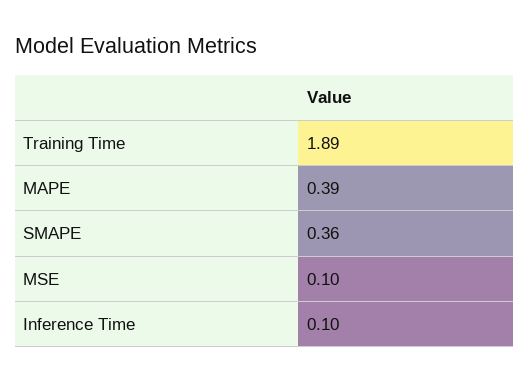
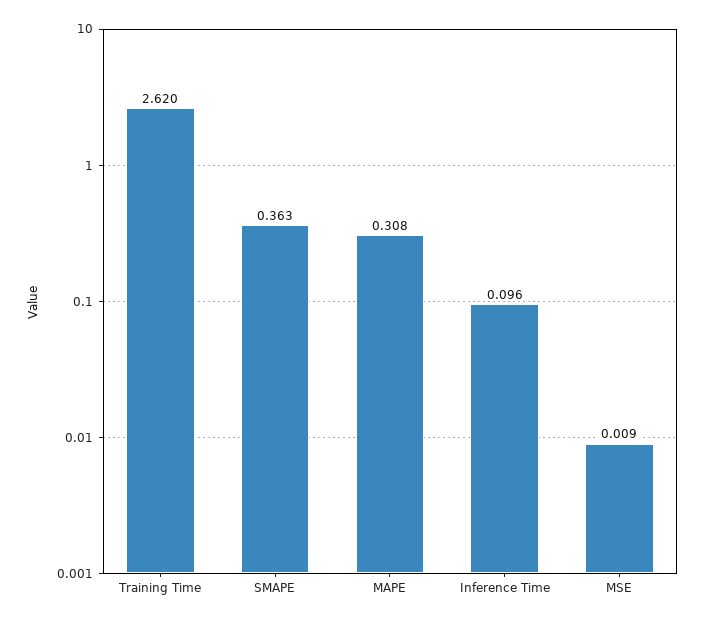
Training Time: 1.89 -> 2.62
MAPE: 0.39 -> 0.308
MSE: 0.1 -> 0.009

